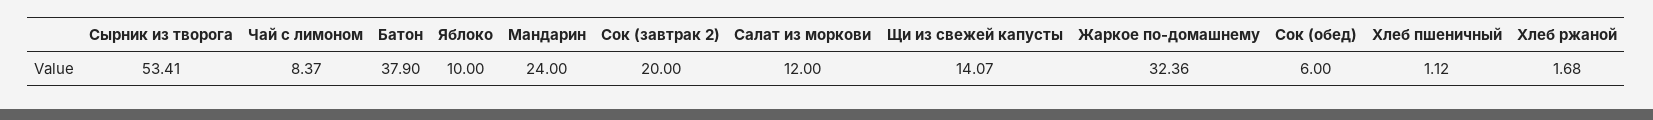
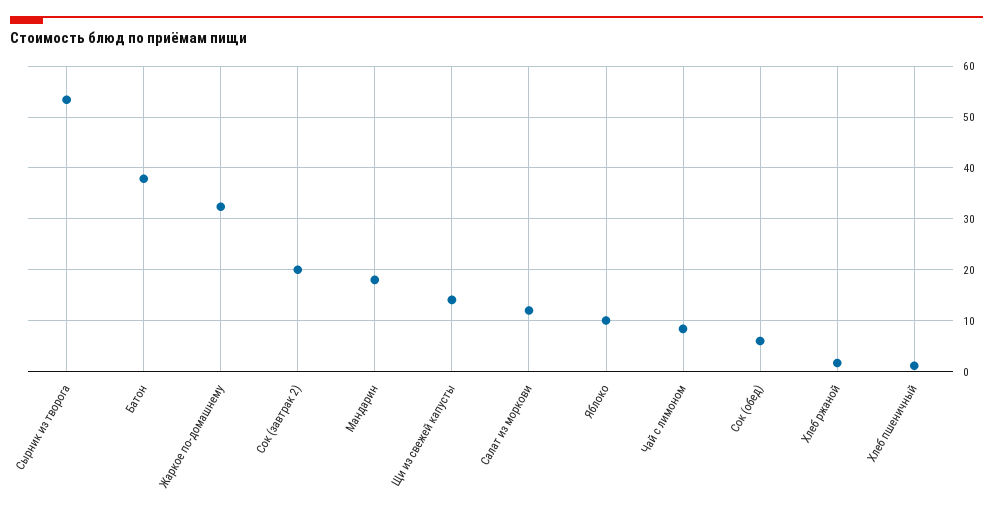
Мандарин: 24 -> 18

